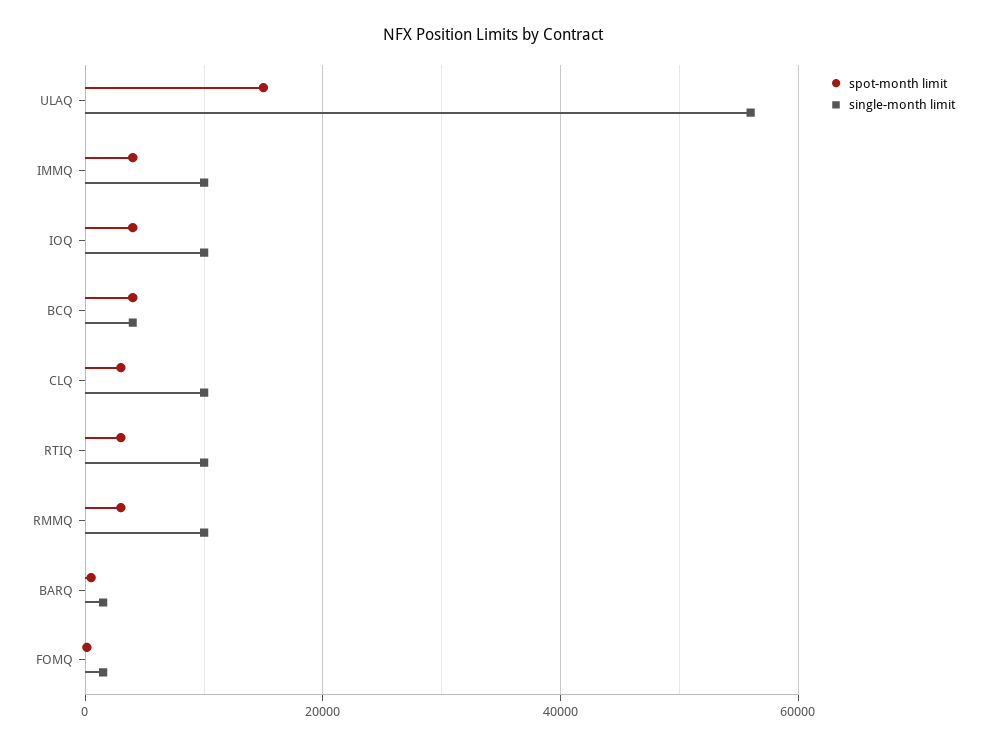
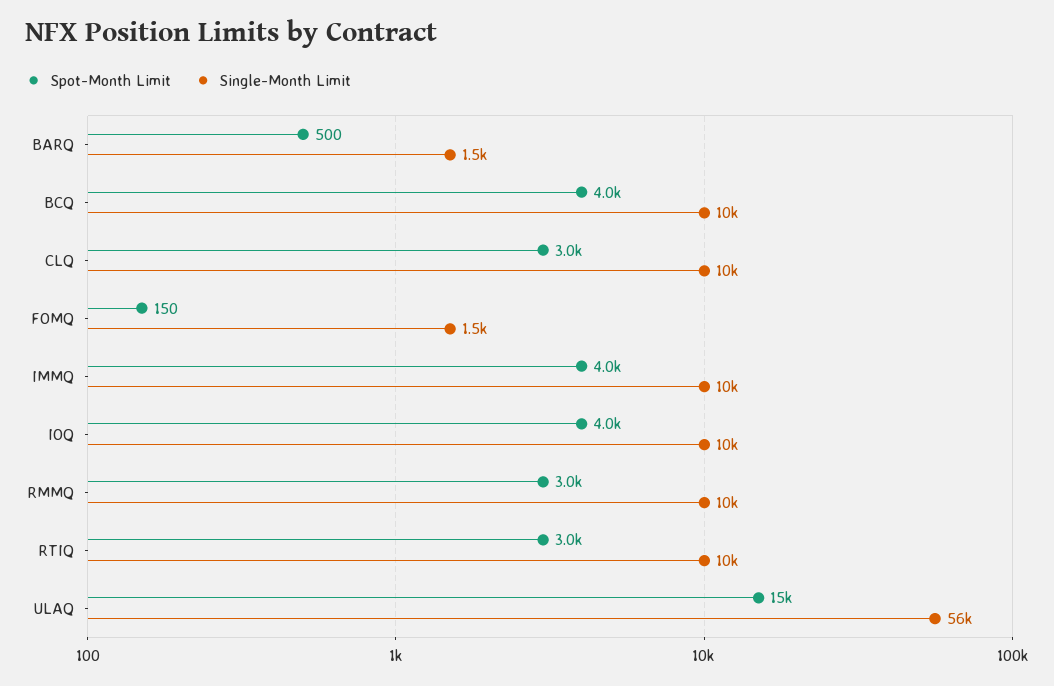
single-month limit, BCQ: 4000 -> 10000

